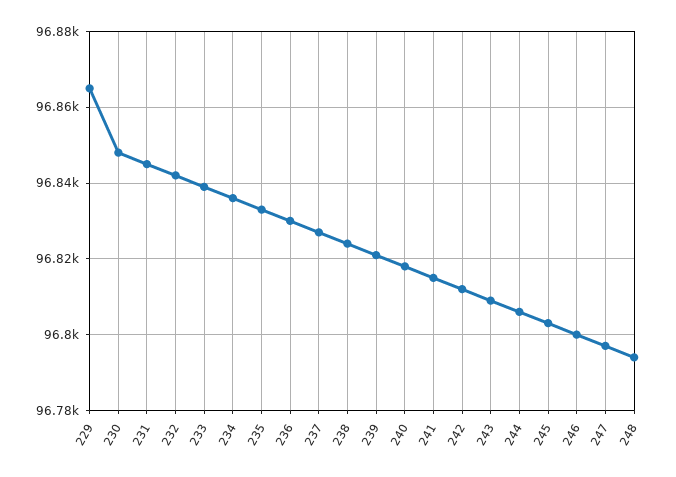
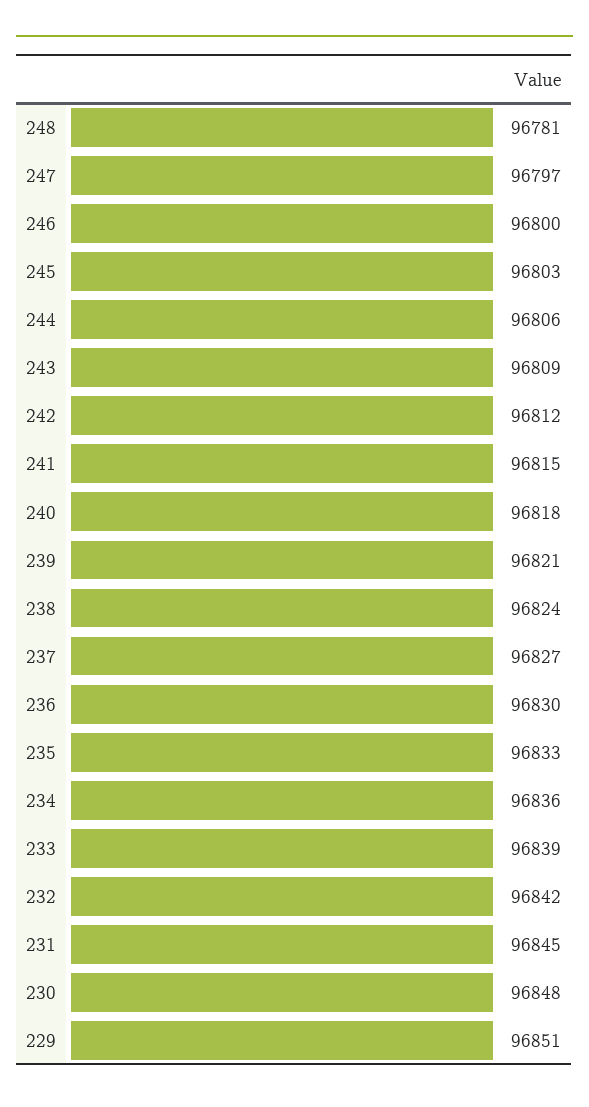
229: 96865 -> 96851
248: 96795 -> 96781

